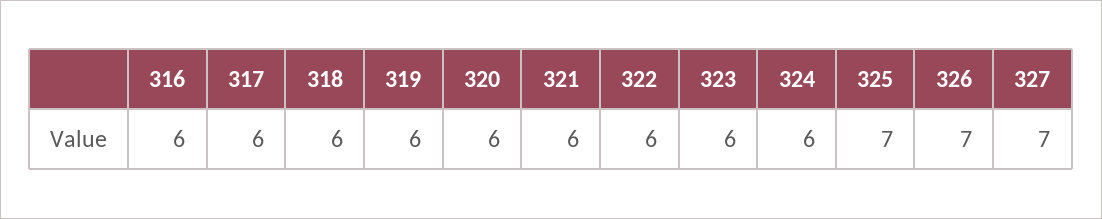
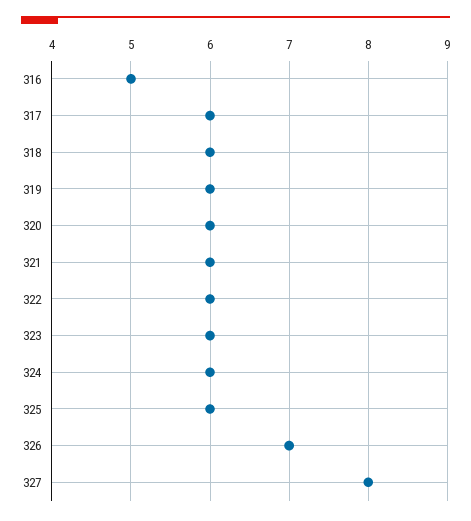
316: 6 -> 5
325: 7 -> 6
327: 7 -> 8

